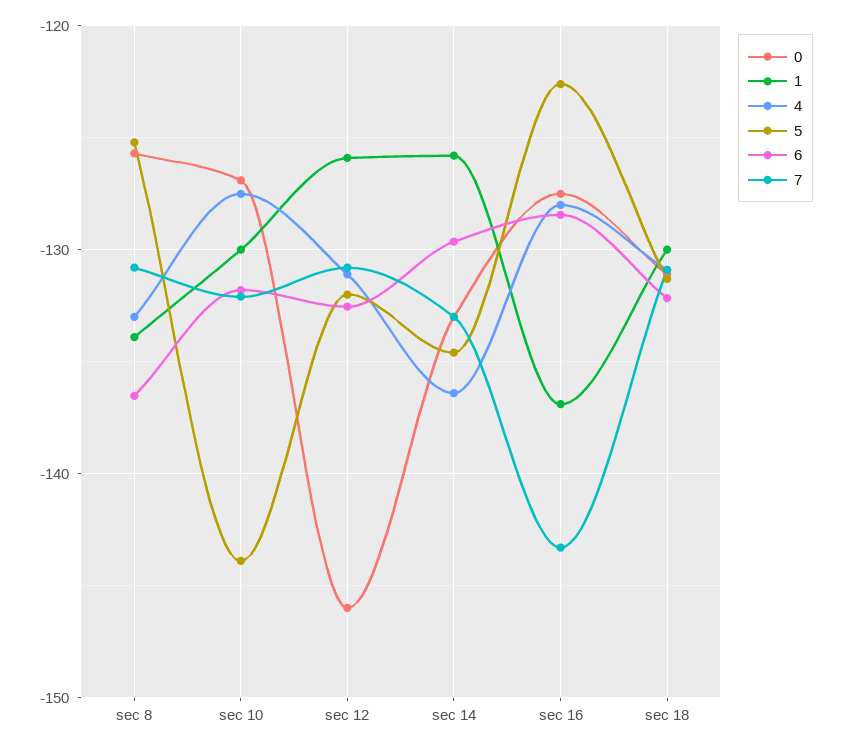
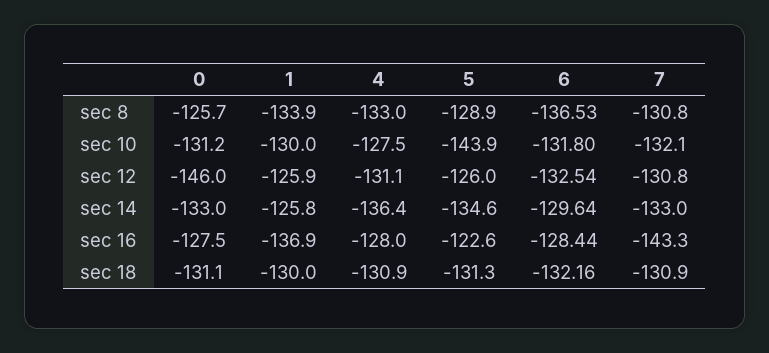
5, sec 8: -125 -> -128.9
0, sec 10: -127 -> -131.2
5, sec 12: -132 -> -126

